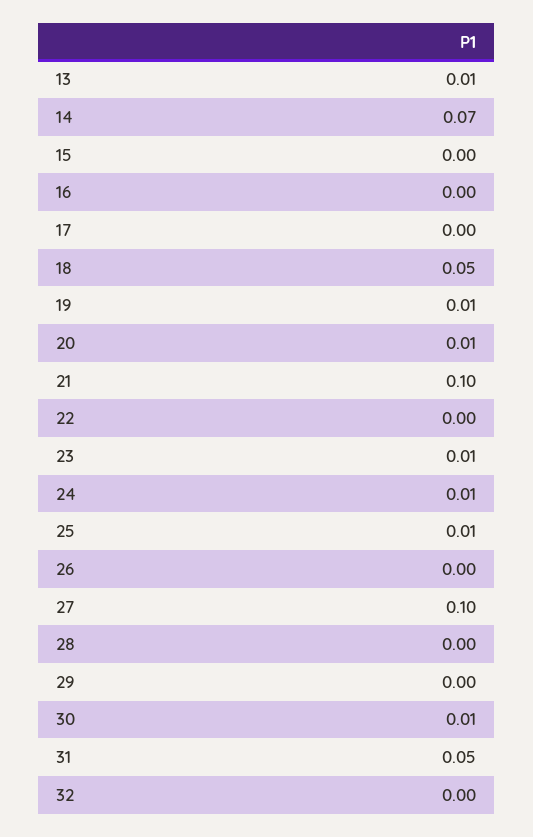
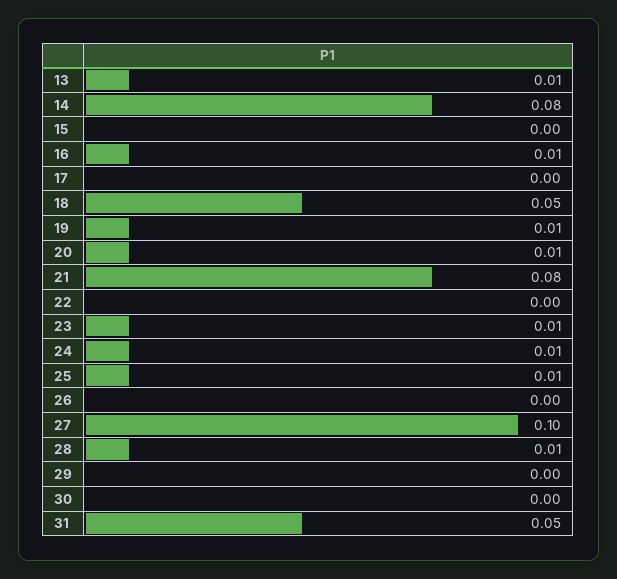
14: 0.07 -> 0.08
16: 0 -> 0.01
21: 0.1 -> 0.08
28: 0 -> 0.01
30: 0.01 -> 0
32: 0 -> none

